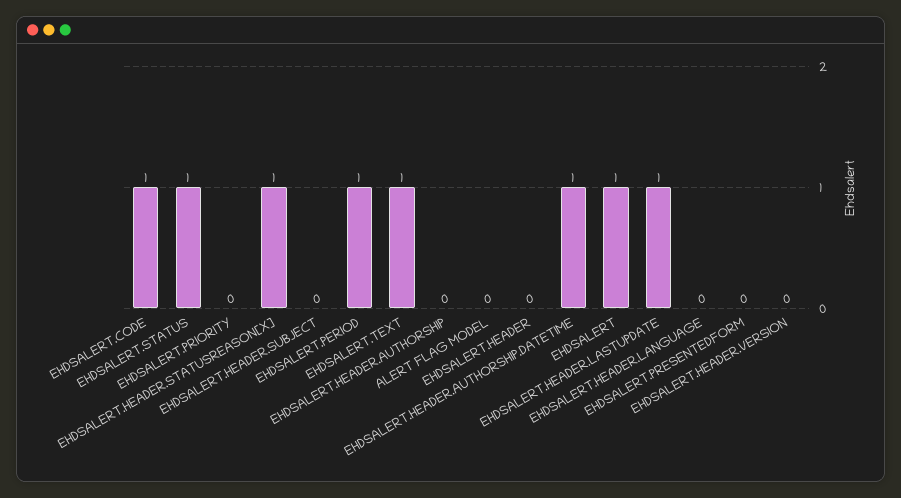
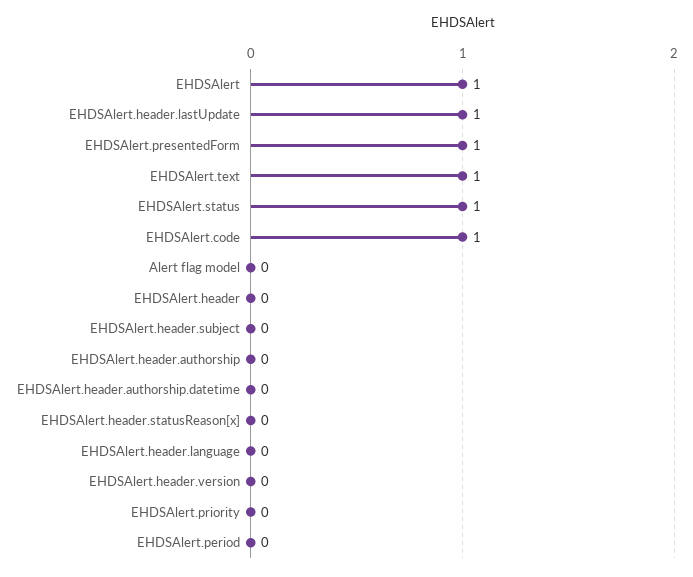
EHDSALERT.HEADER.STATUSREASON[X]: 1 -> 0
EHDSALERT.PERIOD: 1 -> 0
EHDSALERT.HEADER.AUTHORSHIP.DATETIME: 1 -> 0
EHDSALERT.PRESENTEDFORM: 0 -> 1

